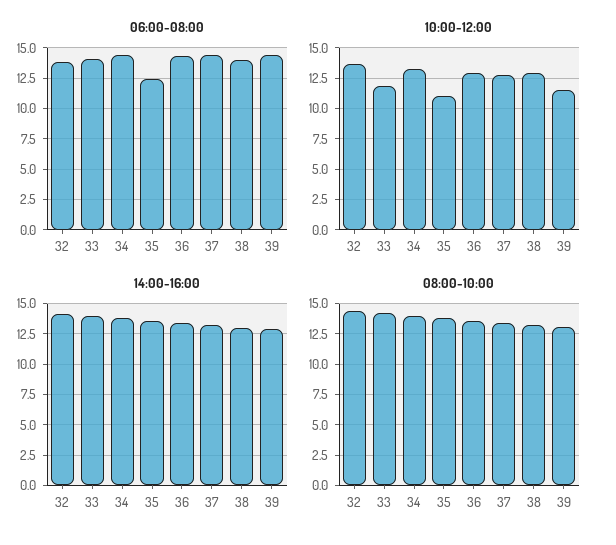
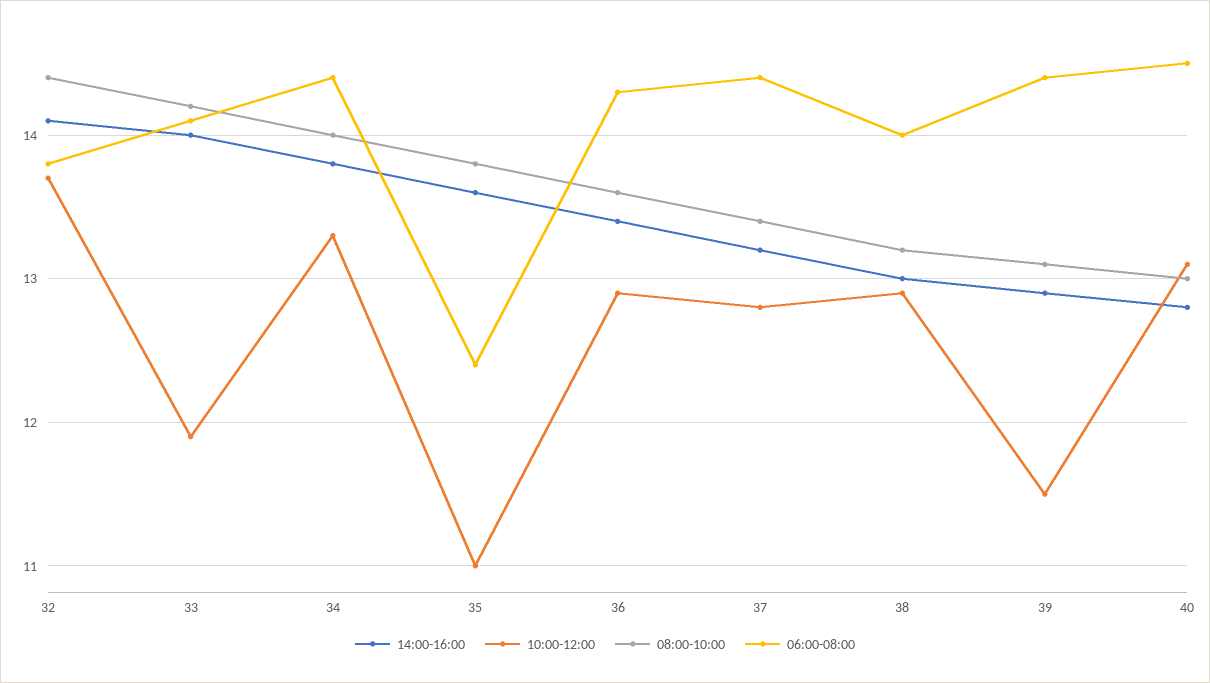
14:00-16:00, 40: none -> 12.8
10:00-12:00, 40: none -> 13.1
08:00-10:00, 40: none -> 13
06:00-08:00, 40: none -> 14.5

